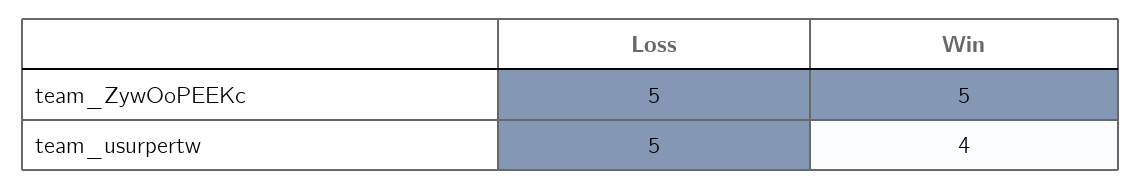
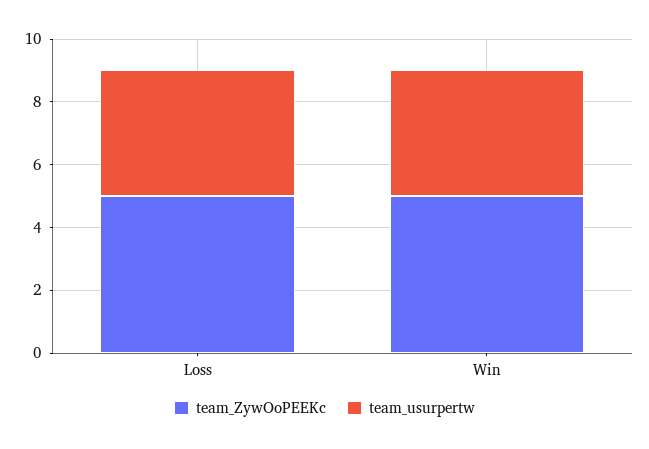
team_usurpertw, Loss: 5 -> 4

